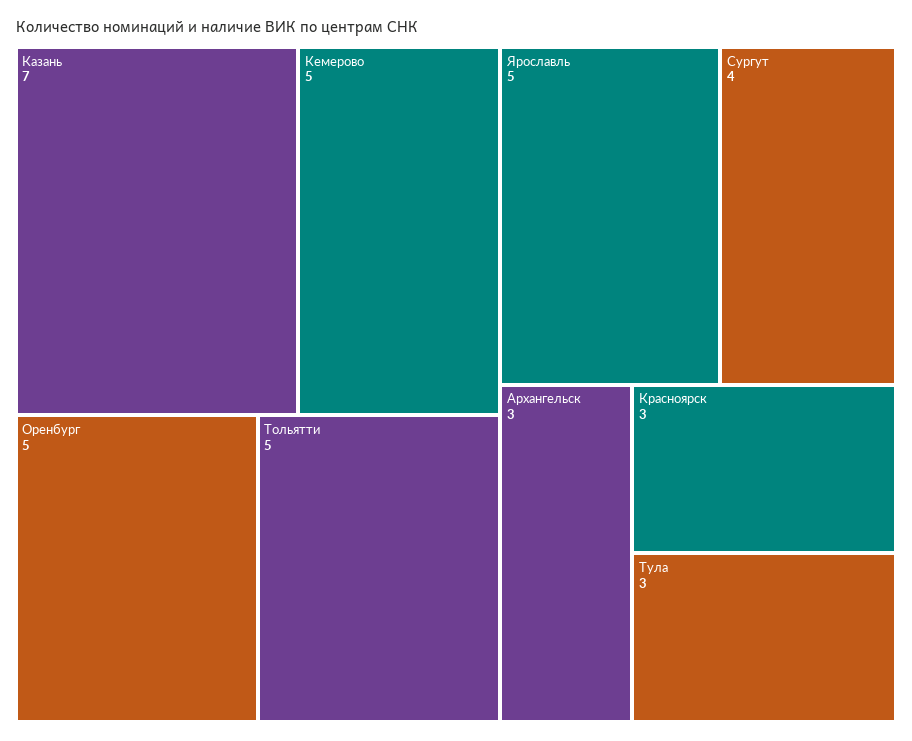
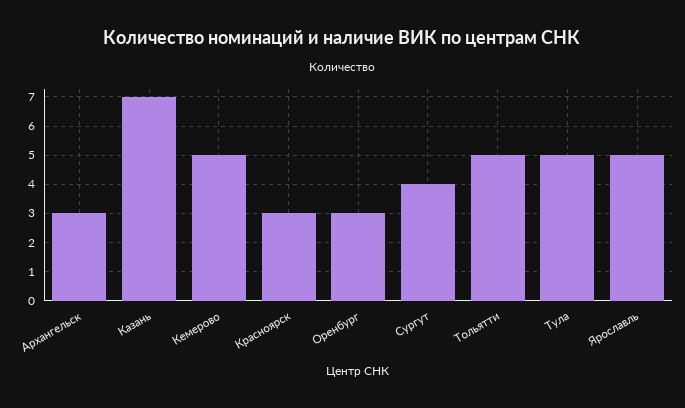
Оренбург: 5 -> 3
Тула: 3 -> 5

